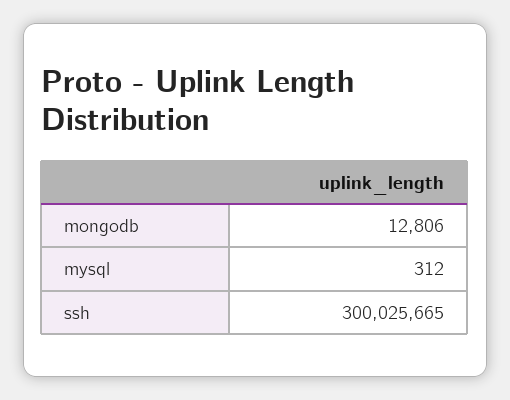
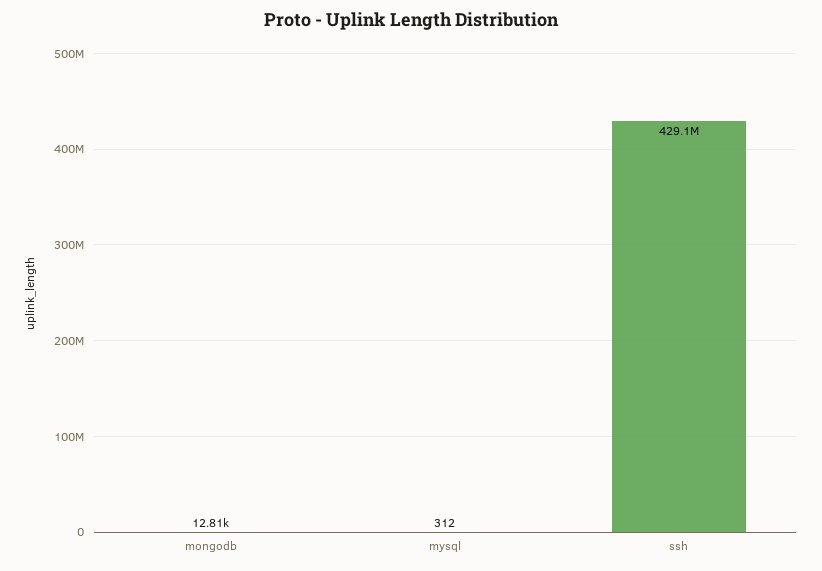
ssh: 300025665 -> 429100000

